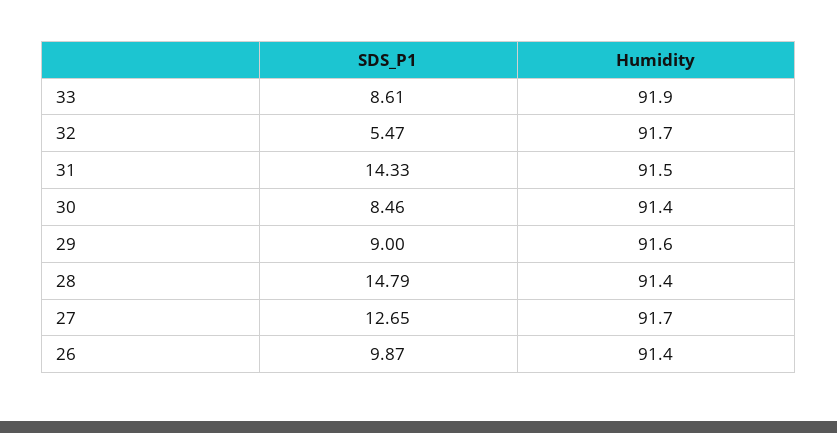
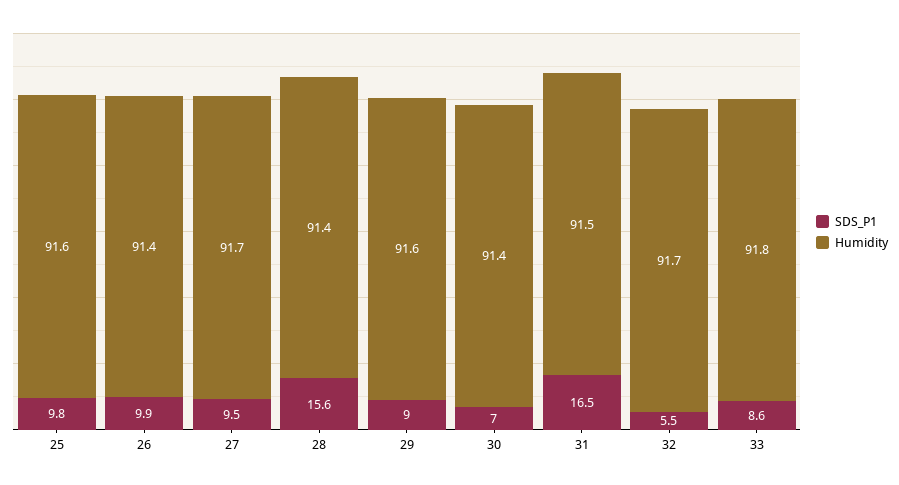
Humidity, 33: 91.9 -> 91.8
SDS_P1, 31: 14.33 -> 16.5
SDS_P1, 30: 8.46 -> 7
SDS_P1, 28: 14.79 -> 15.6
SDS_P1, 27: 12.65 -> 9.5
SDS_P1, 25: none -> 9.8
Humidity, 25: none -> 91.6

